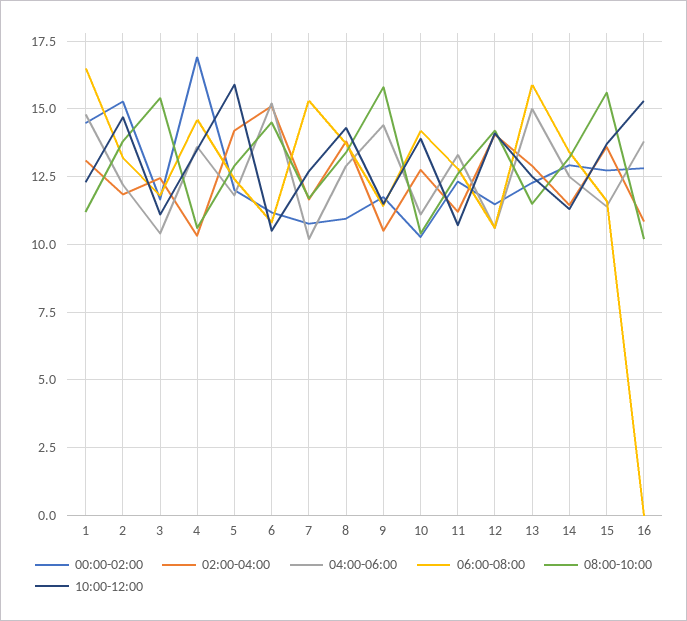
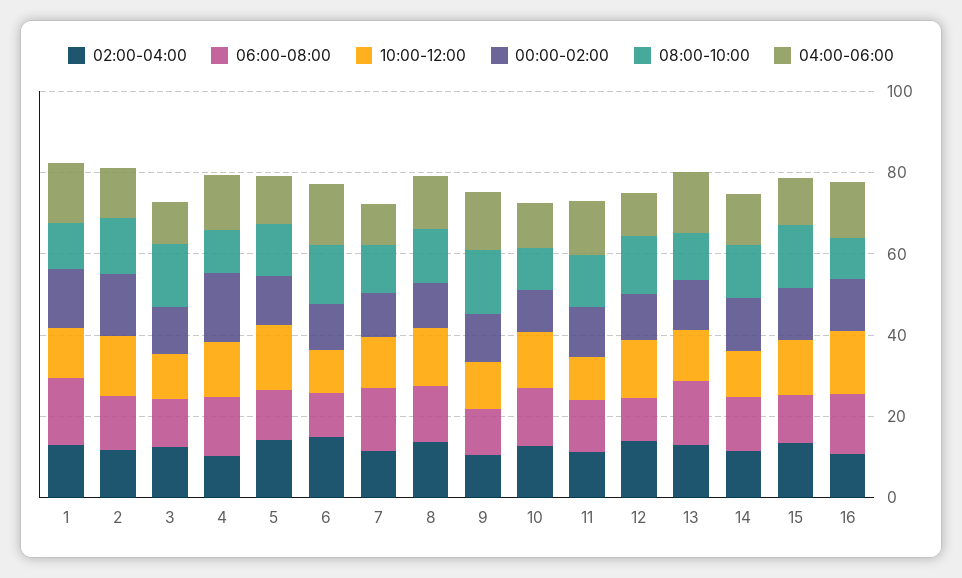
06:00-08:00, 16: 0 -> 15

